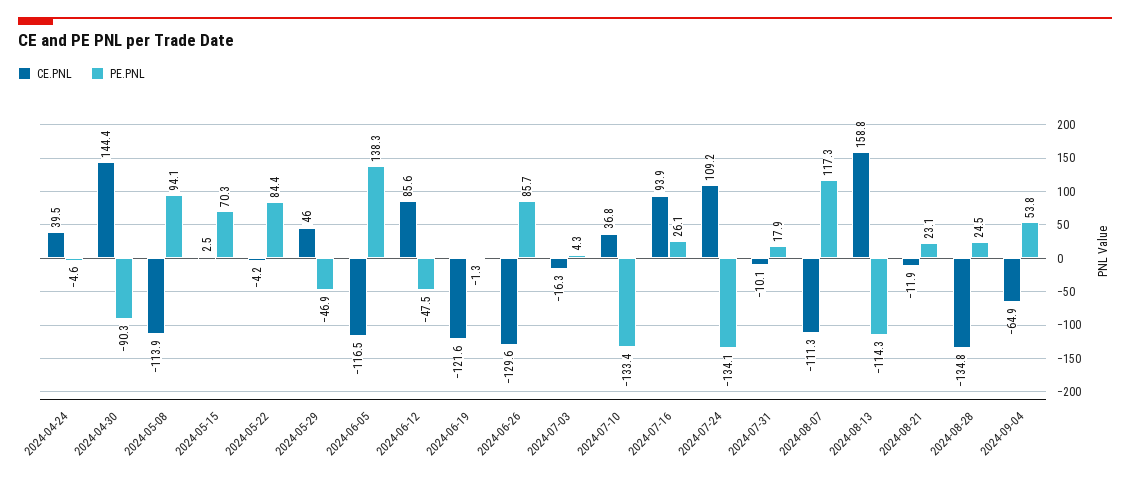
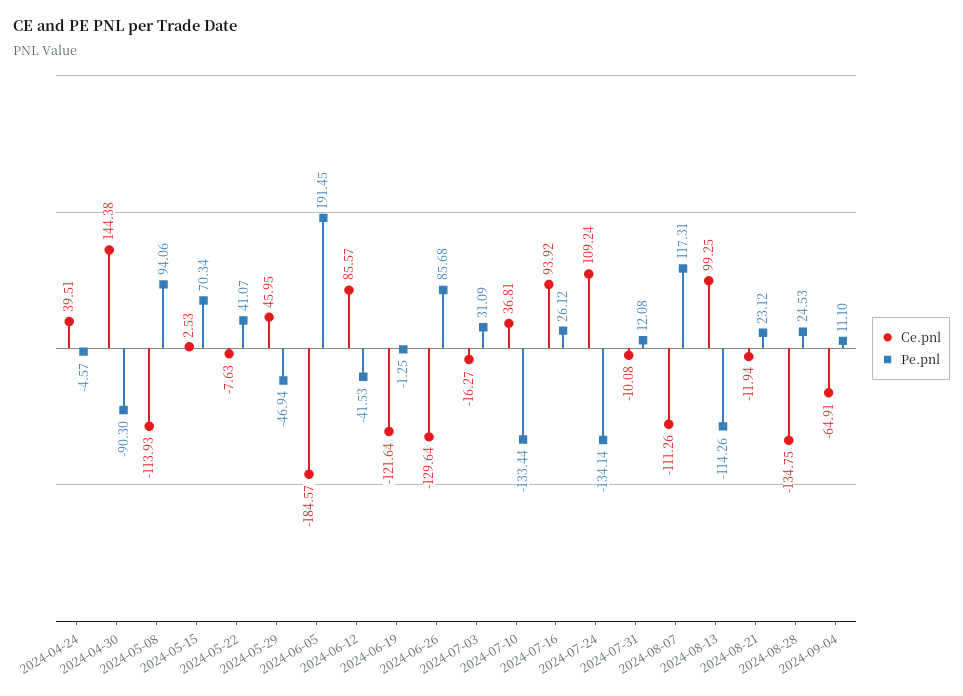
CE.PNL, 2024-05-22: -4.2 -> -7.63
PE.PNL, 2024-05-22: 84.4 -> 41.07
CE.PNL, 2024-06-05: -116.5 -> -184.57
PE.PNL, 2024-06-05: 138.3 -> 191.45
PE.PNL, 2024-06-12: -47.5 -> -41.53
PE.PNL, 2024-07-03: 4.3 -> 31.09
PE.PNL, 2024-07-31: 17.9 -> 12.08
CE.PNL, 2024-08-13: 158.8 -> 99.25
PE.PNL, 2024-09-04: 53.8 -> 11.1

